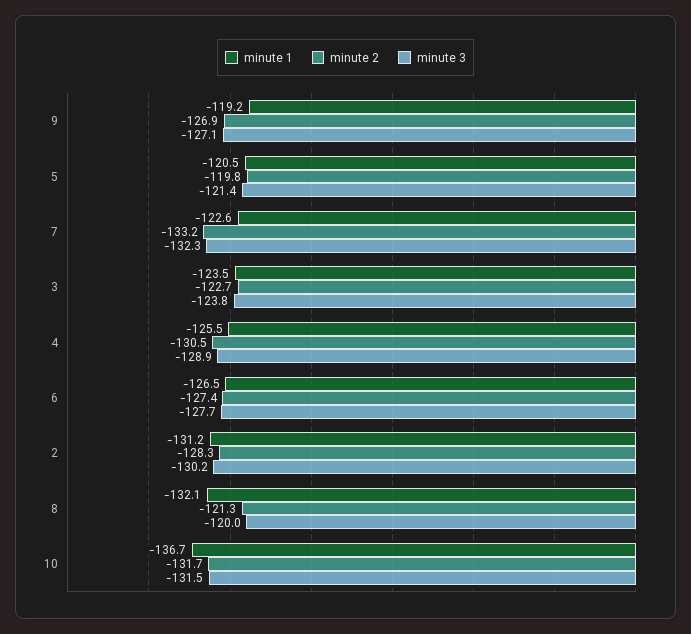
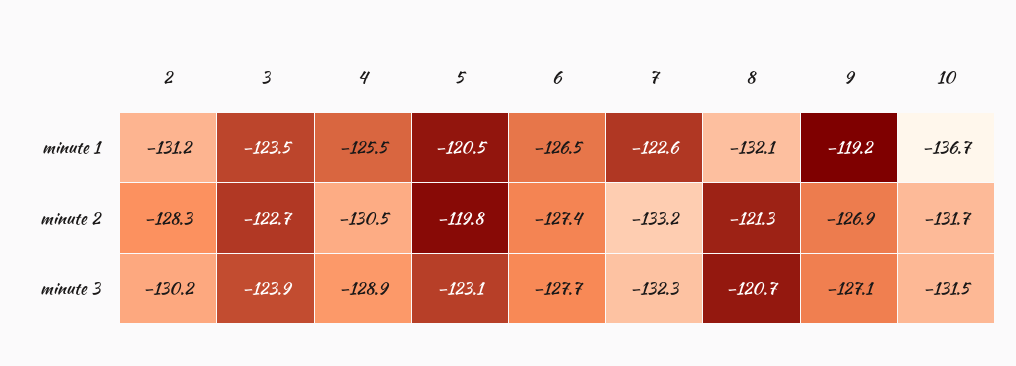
minute 3, 5: -121.4 -> -123.1
minute 3, 3: -123.8 -> -123.9
minute 3, 8: -120 -> -120.7

